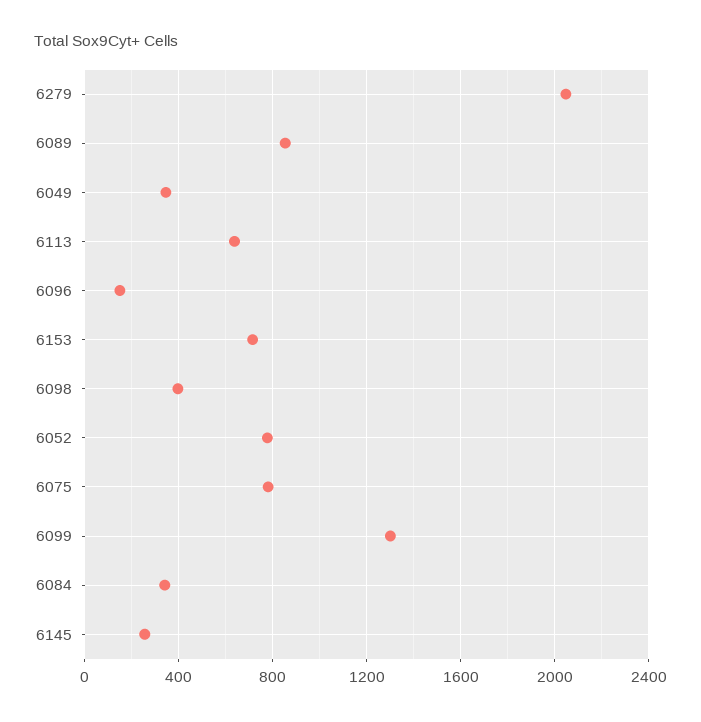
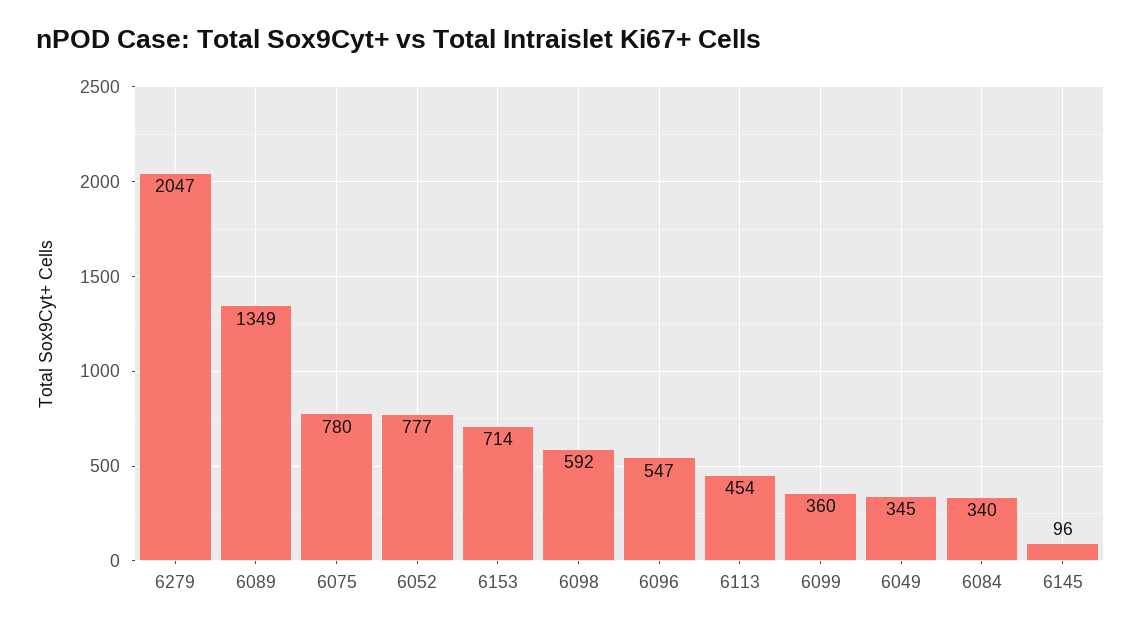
6089: 850 -> 1349
6113: 650 -> 454
6096: 150 -> 547
6098: 400 -> 592
6099: 1300 -> 360
6145: 250 -> 96

